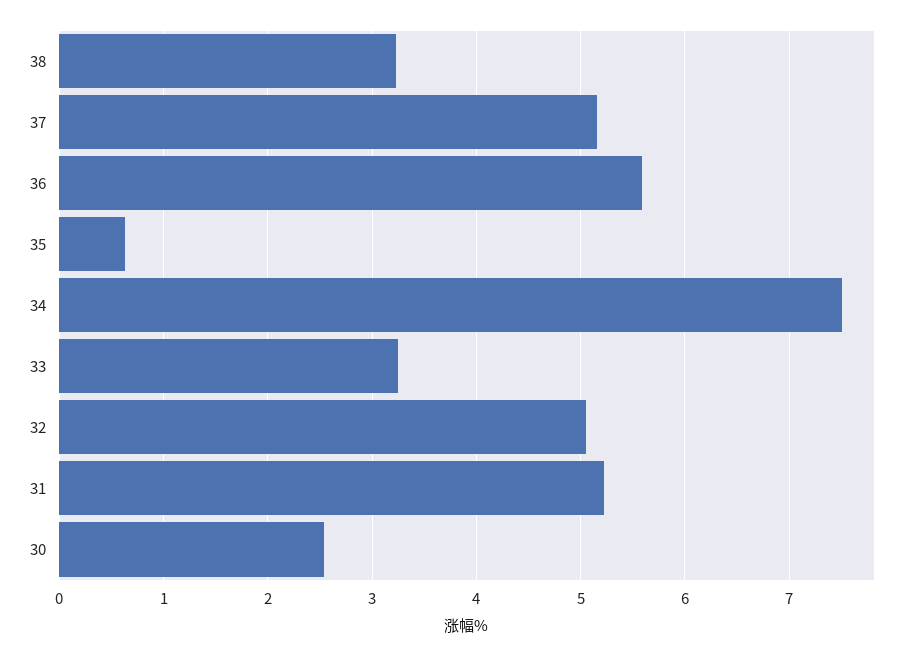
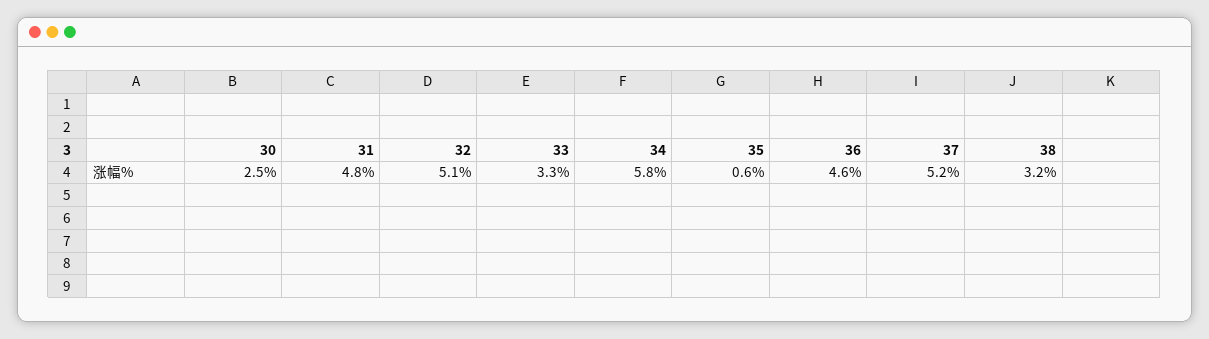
36: 5.6 -> 4.6
34: 7.5 -> 5.8
31: 5.2 -> 4.8

